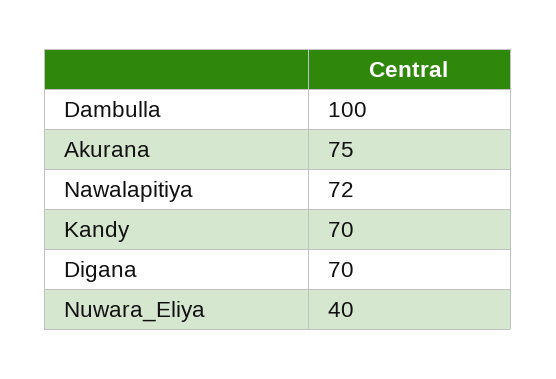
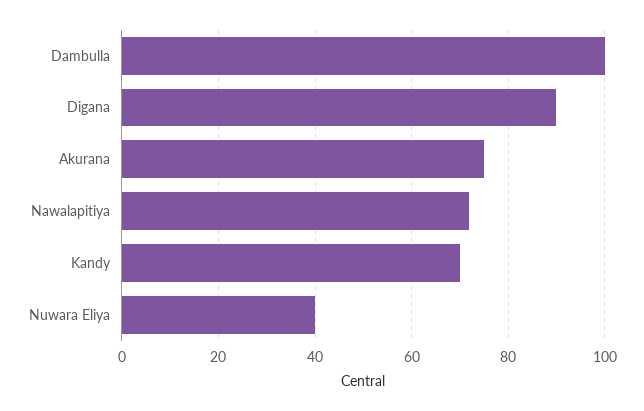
Digana: 70 -> 90

